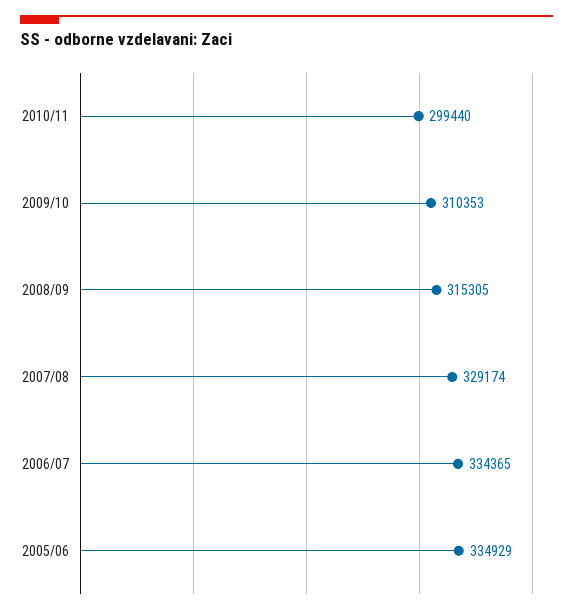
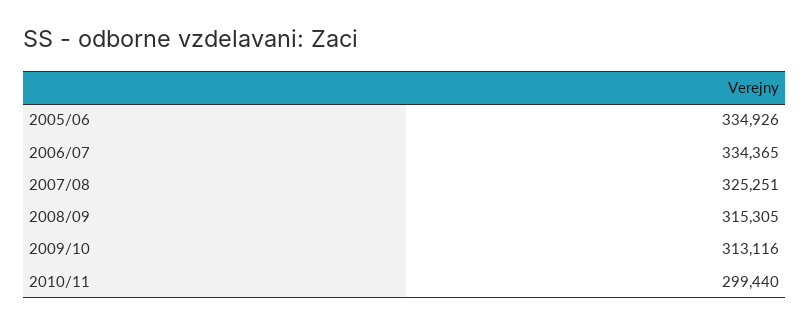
2009/10: 310353 -> 313116
2007/08: 329174 -> 325251
2005/06: 334929 -> 334926

